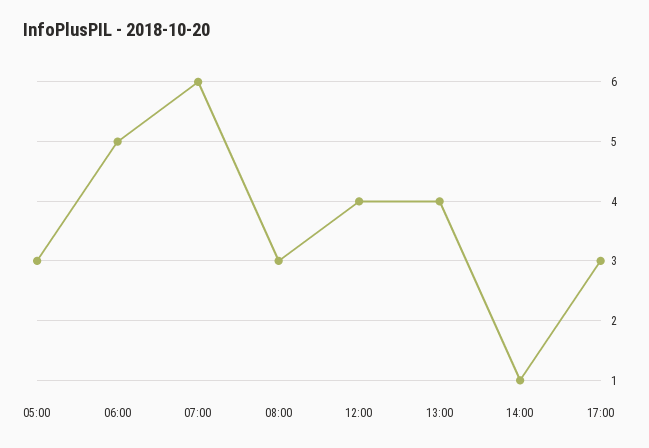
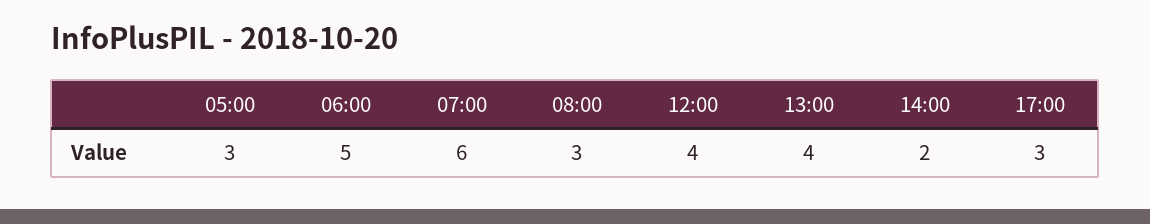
14:00: 1 -> 2

